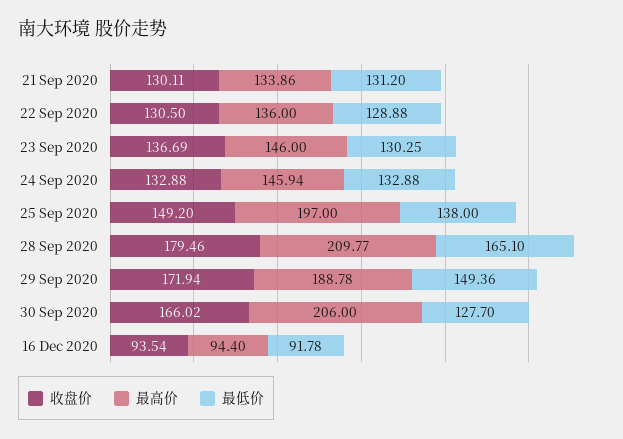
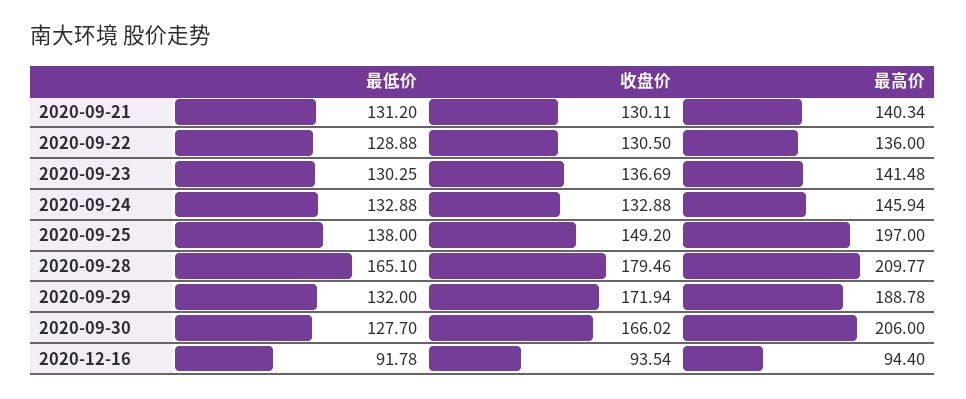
最高价, 21 Sep 2020: 133.86 -> 140.34
最高价, 23 Sep 2020: 146 -> 141.48
最低价, 29 Sep 2020: 149.36 -> 132

